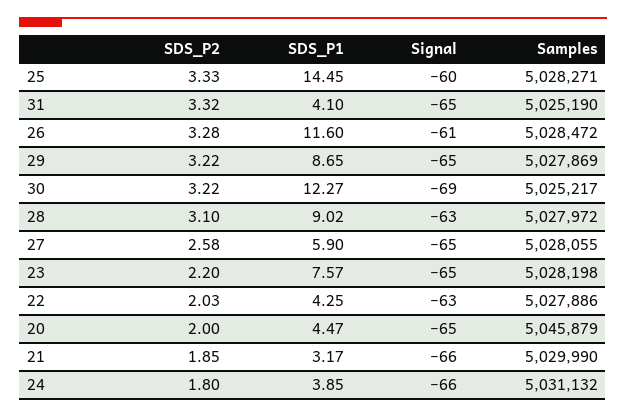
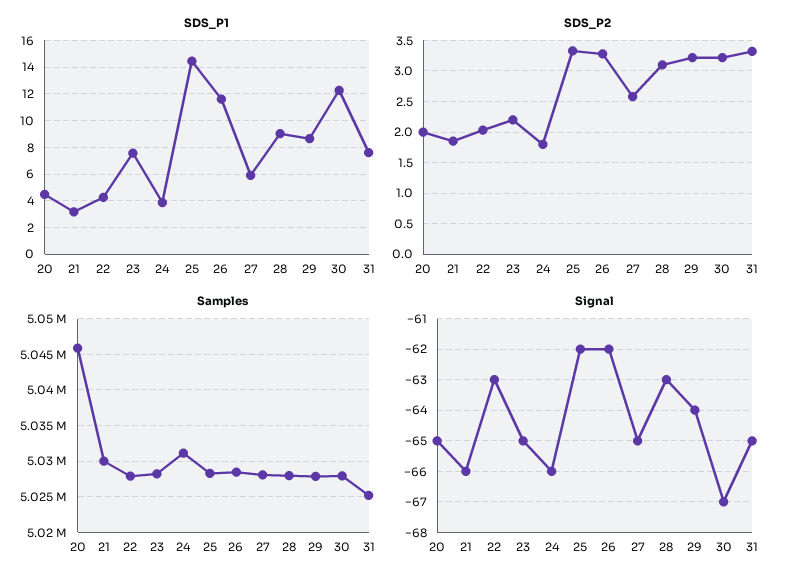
Signal, 25: -60 -> -62
SDS_P1, 31: 4.1 -> 7.5
Signal, 26: -61 -> -62
Signal, 29: -65 -> -64
Signal, 30: -69 -> -67
Samples, 30: 5025217 -> 5028000

